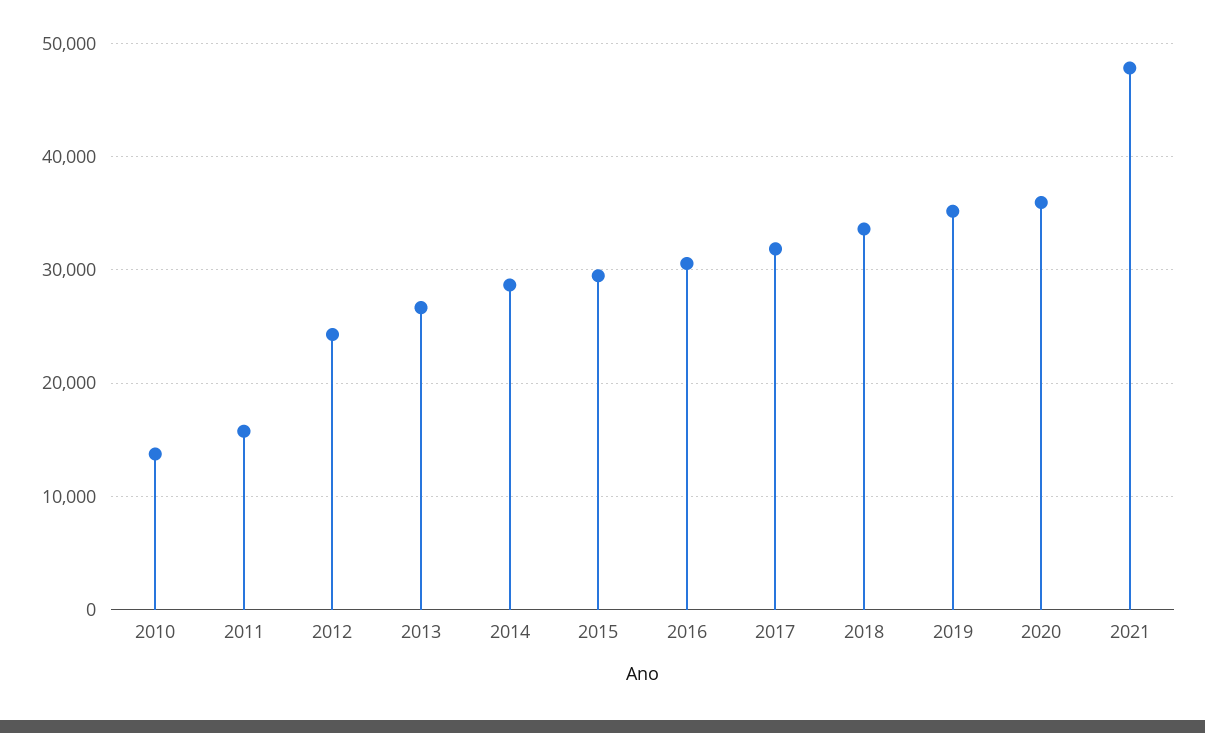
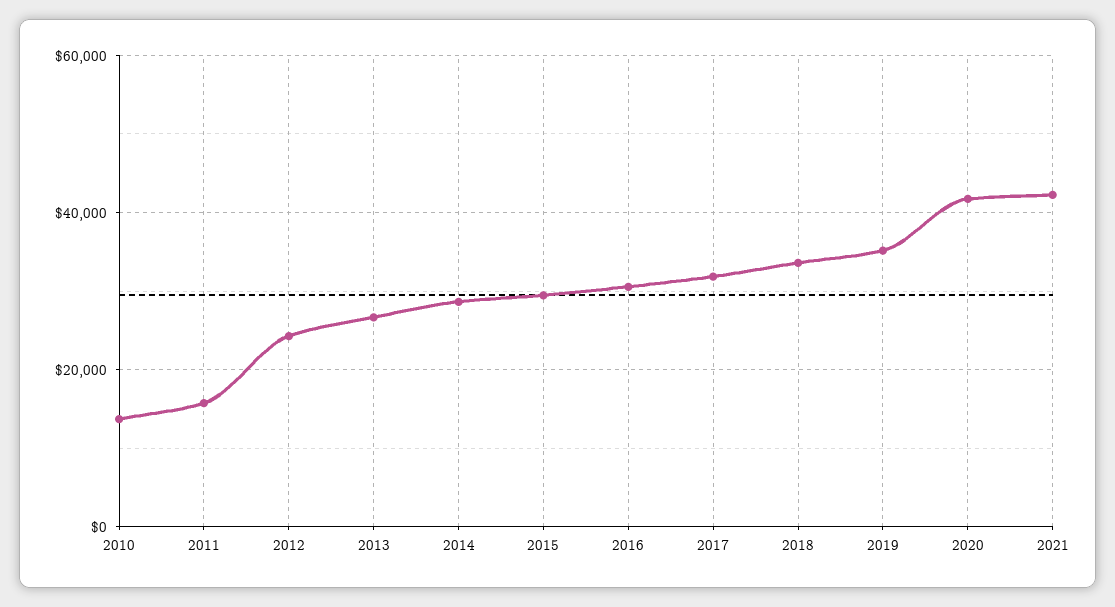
2020: 36000 -> 42000
2021: 48000 -> 42000

